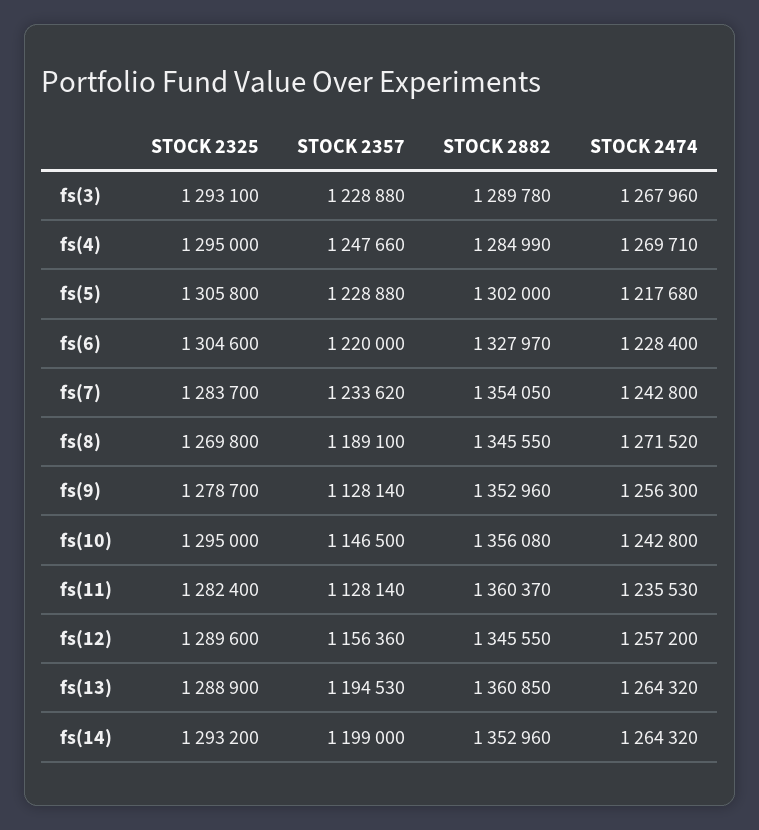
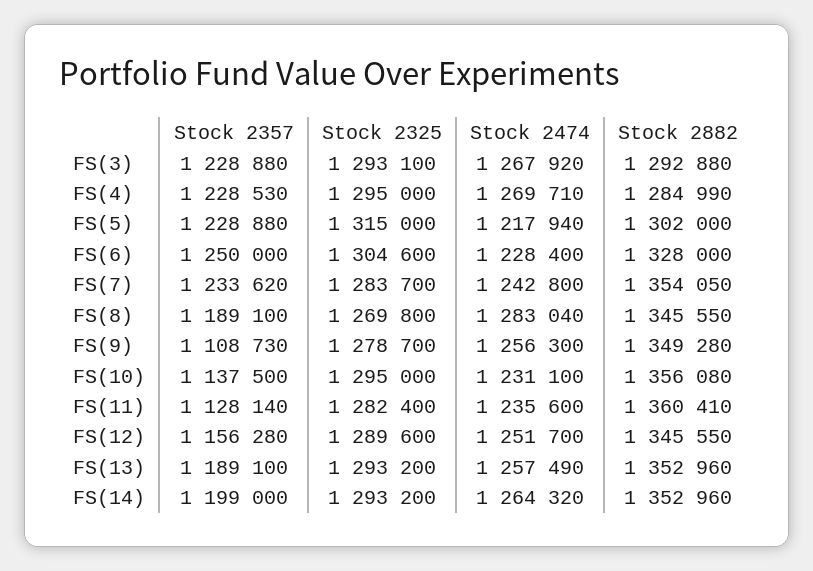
STOCK 2882, fs(3): 1289780 -> 1292880
STOCK 2474, fs(3): 1267960 -> 1267920
STOCK 2357, fs(4): 1247660 -> 1228530
STOCK 2325, fs(5): 1305800 -> 1315000
STOCK 2474, fs(5): 1217680 -> 1217940
STOCK 2357, fs(6): 1220000 -> 1250000
STOCK 2882, fs(6): 1327970 -> 1328000
STOCK 2474, fs(8): 1271520 -> 1283040
STOCK 2357, fs(9): 1128140 -> 1108730
STOCK 2882, fs(9): 1352960 -> 1349280
STOCK 2357, fs(10): 1146500 -> 1137500
STOCK 2474, fs(10): 1242800 -> 1231100
STOCK 2882, fs(11): 1360370 -> 1360410
STOCK 2474, fs(11): 1235530 -> 1235600
STOCK 2357, fs(12): 1156360 -> 1156280
STOCK 2474, fs(12): 1257200 -> 1251700
STOCK 2325, fs(13): 1288900 -> 1293200
STOCK 2357, fs(13): 1194530 -> 1189100
STOCK 2882, fs(13): 1360850 -> 1352960
STOCK 2474, fs(13): 1264320 -> 1257490

